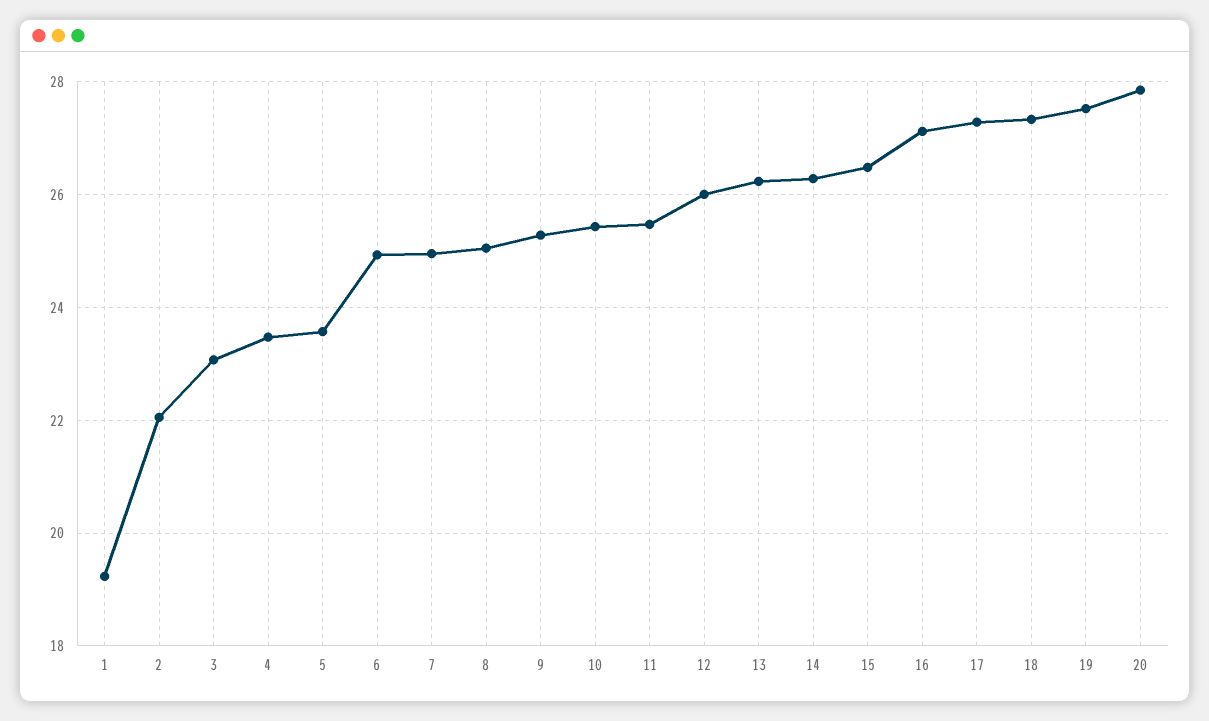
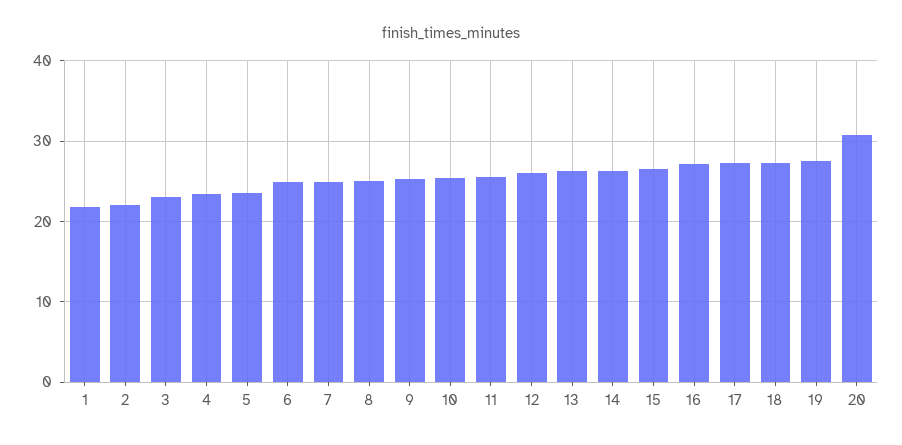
1: 19.2 -> 22
20: 27.8 -> 31

